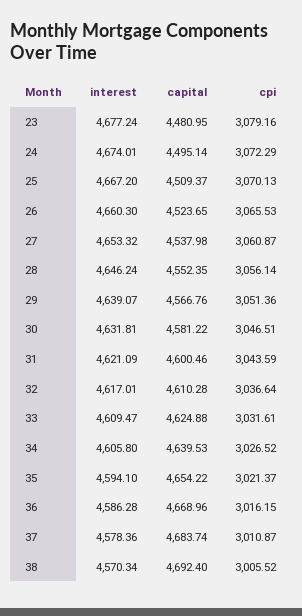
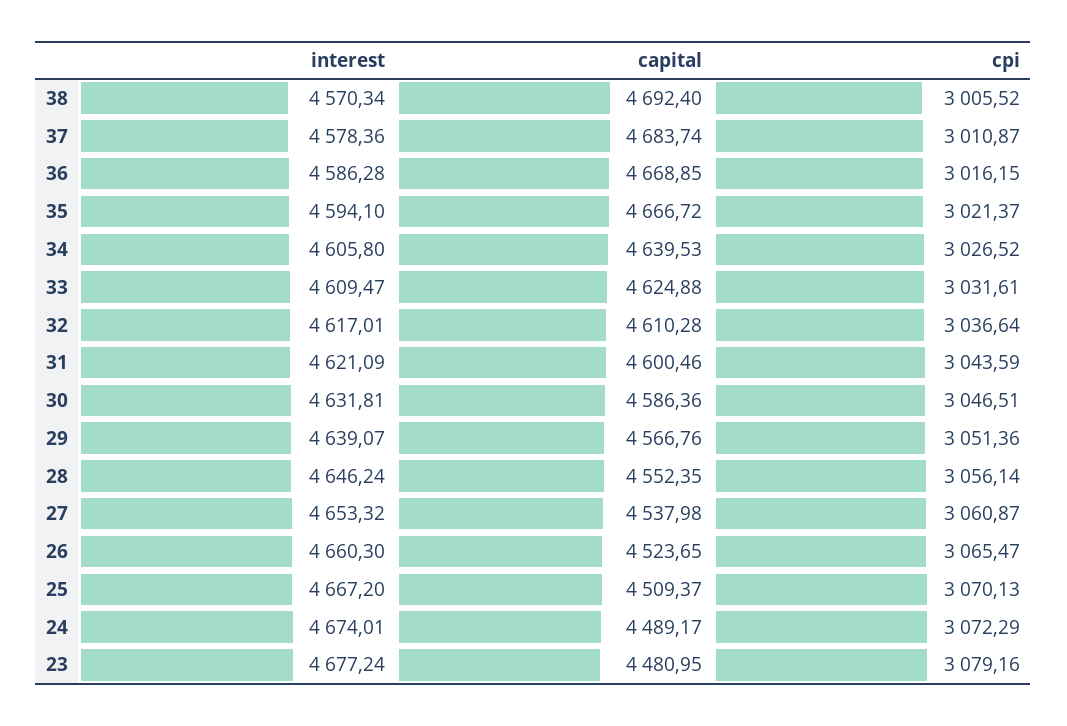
capital, 24: 4495.14 -> 4489.17
cpi, 26: 3065.53 -> 3065.47
capital, 30: 4581.22 -> 4586.36
capital, 35: 4654.22 -> 4666.72
capital, 36: 4668.96 -> 4668.85

